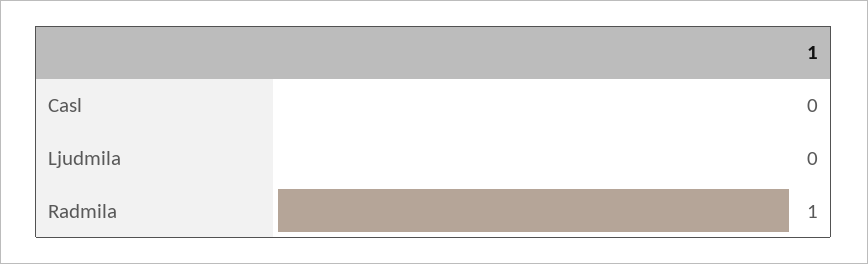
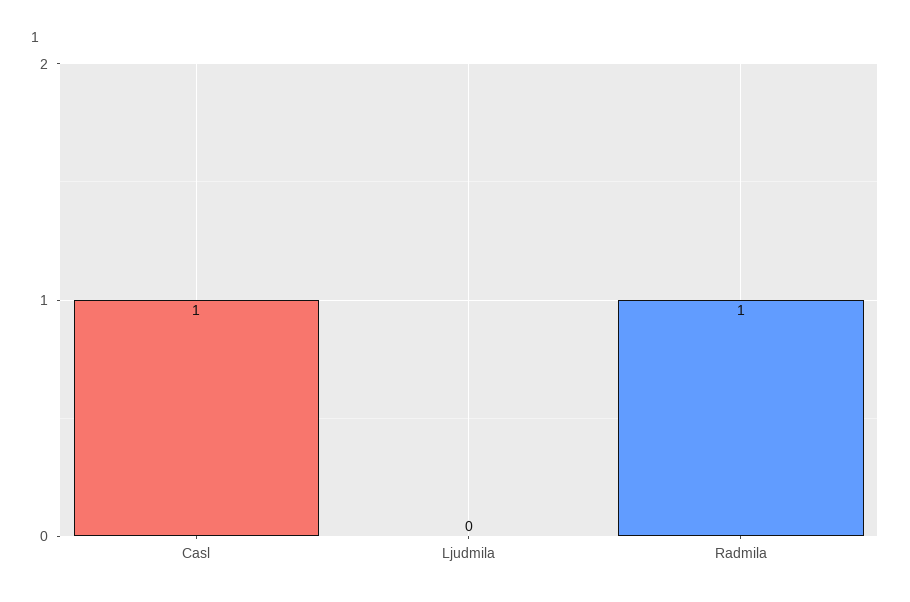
Casl: 0 -> 1

